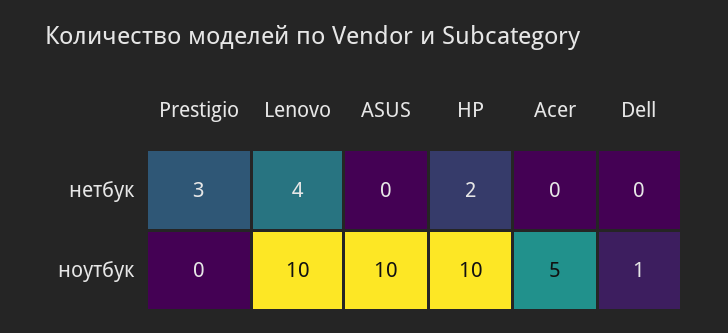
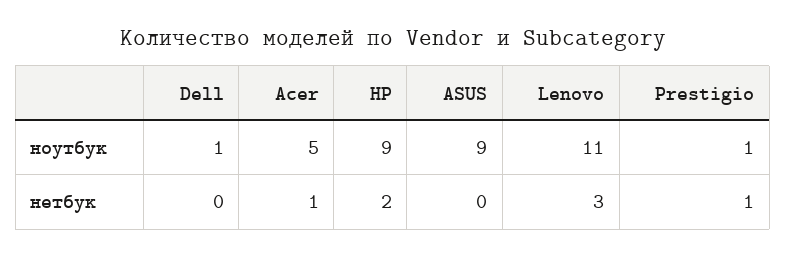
Prestigio, нетбук: 3 -> 1
Lenovo, нетбук: 4 -> 3
Acer, нетбук: 0 -> 1
Prestigio, ноутбук: 0 -> 1
Lenovo, ноутбук: 10 -> 11
ASUS, ноутбук: 10 -> 9
HP, ноутбук: 10 -> 9

